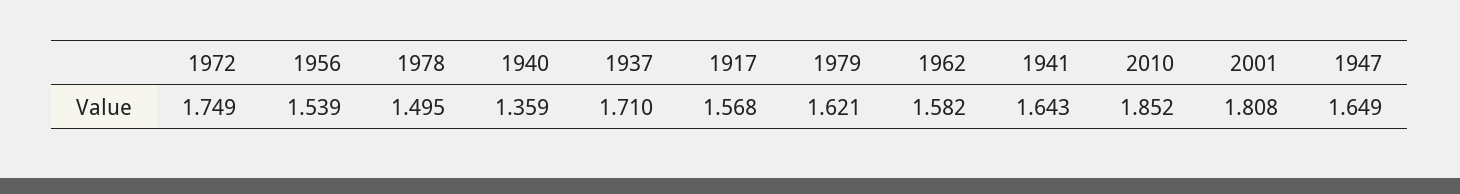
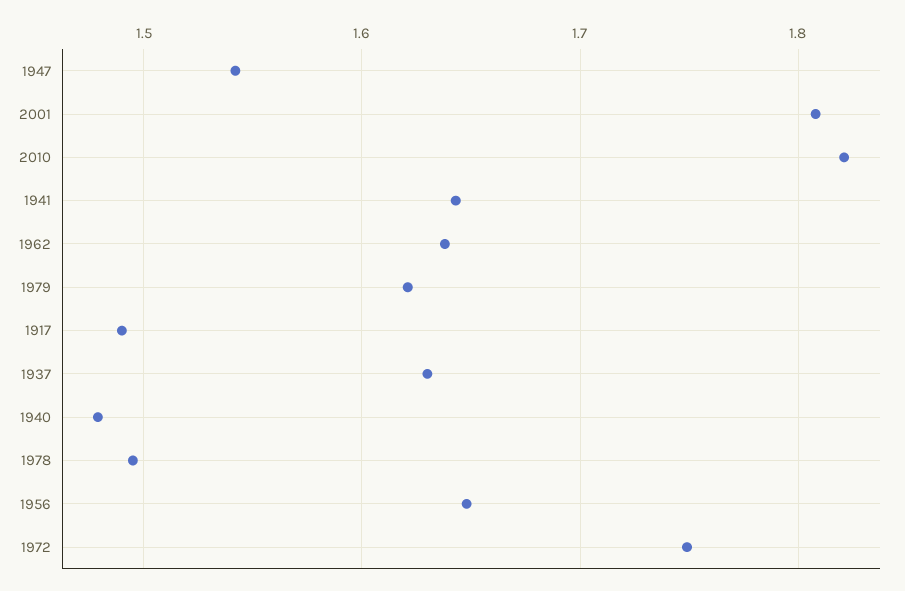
1956: 1.539 -> 1.65
1940: 1.359 -> 1.48
1937: 1.71 -> 1.63
1917: 1.568 -> 1.49
1962: 1.582 -> 1.64
2010: 1.852 -> 1.82
1947: 1.649 -> 1.54

